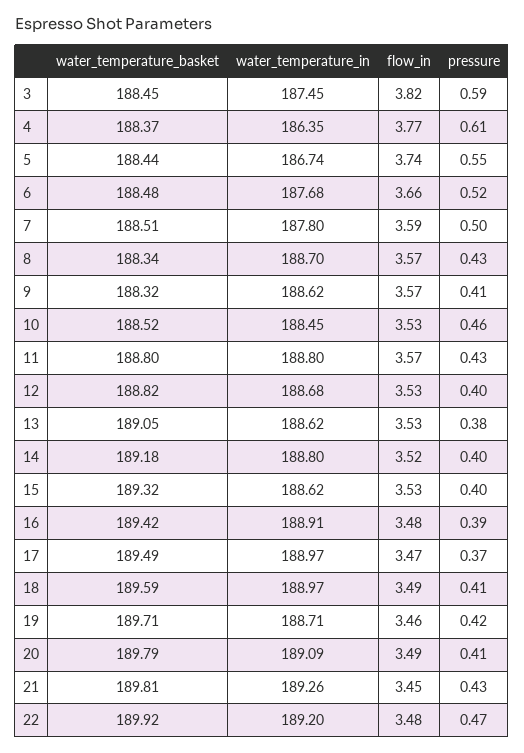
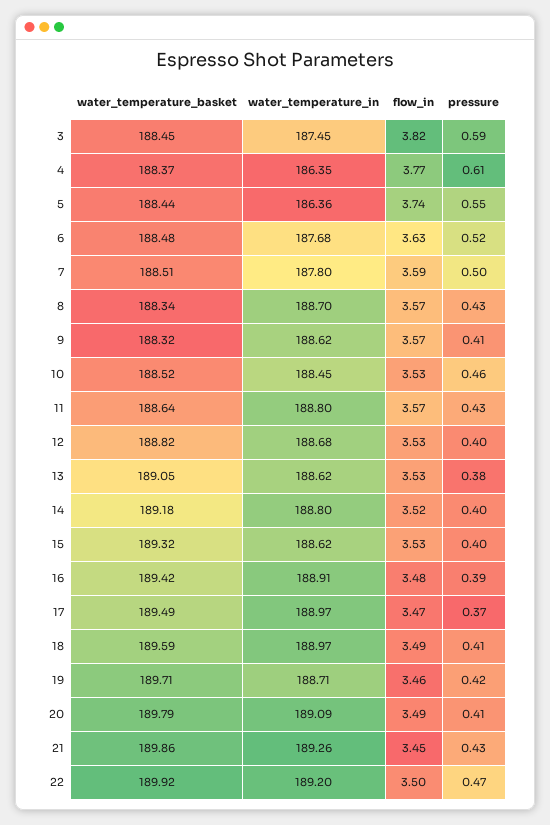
water_temperature_in, 5: 186.74 -> 186.36
flow_in, 6: 3.66 -> 3.63
water_temperature_basket, 11: 188.8 -> 188.64
water_temperature_basket, 21: 189.81 -> 189.86
flow_in, 22: 3.48 -> 3.5

